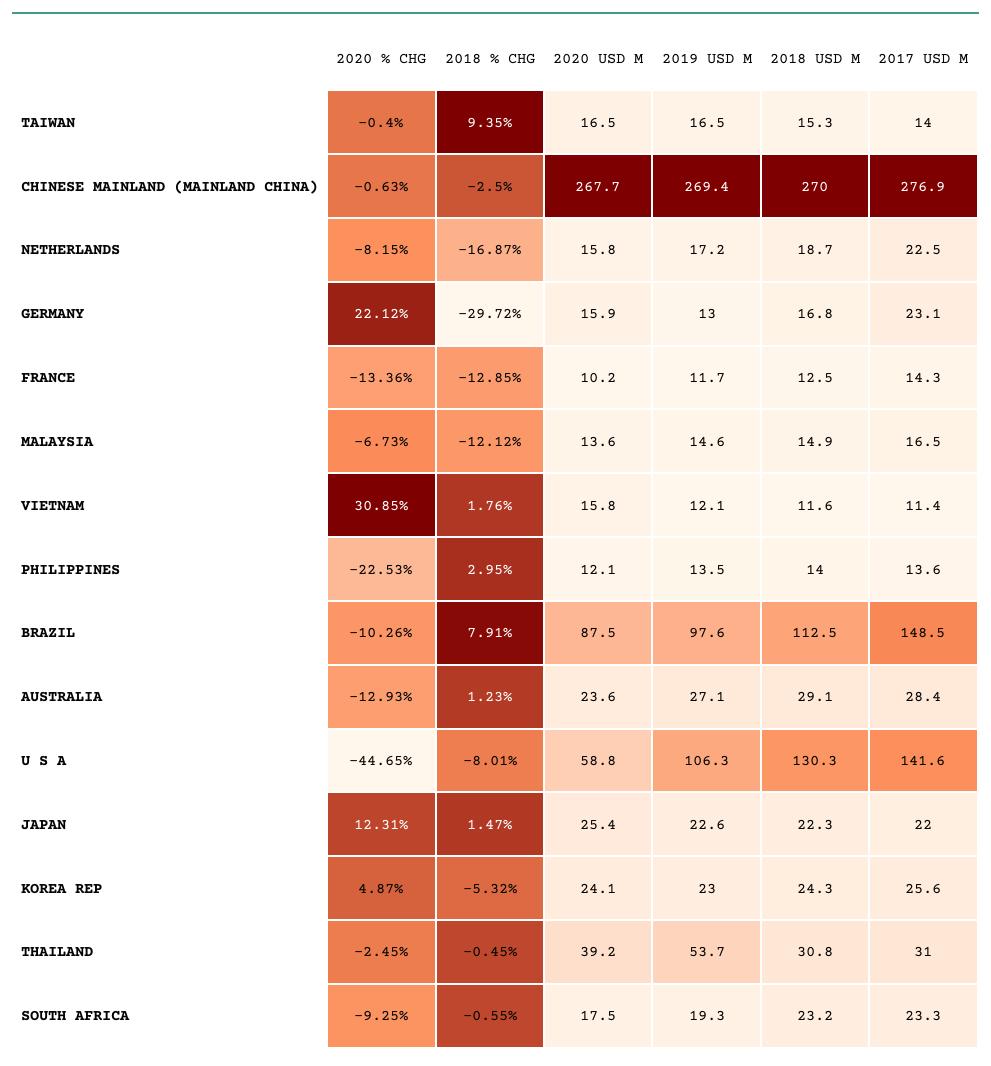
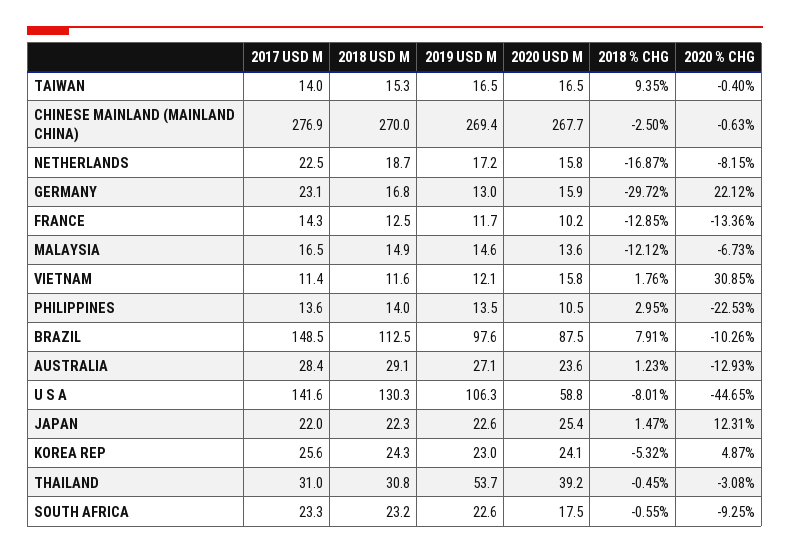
2020 USD M, PHILIPPINES: 12.1 -> 10.5
2020 % CHG, THAILAND: -2.45 -> -3.08
2019 USD M, SOUTH AFRICA: 19.3 -> 22.6

